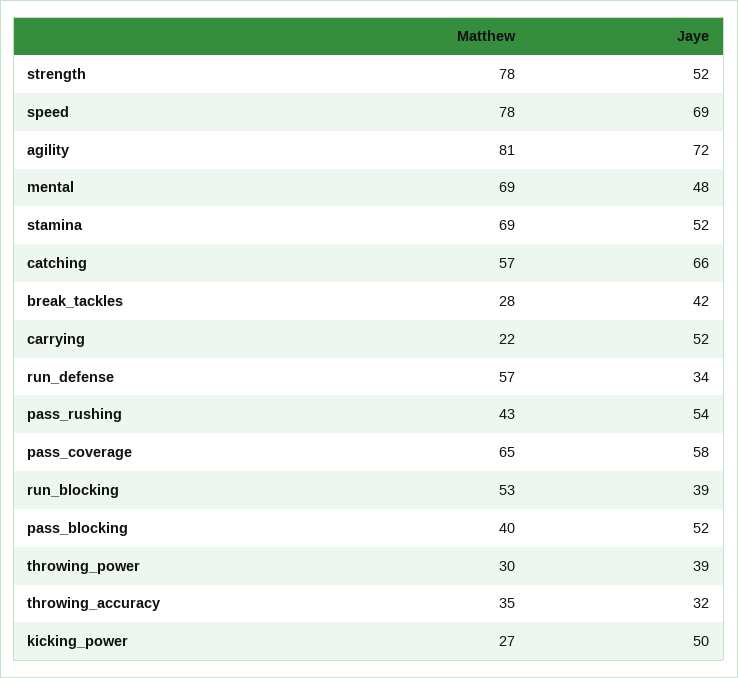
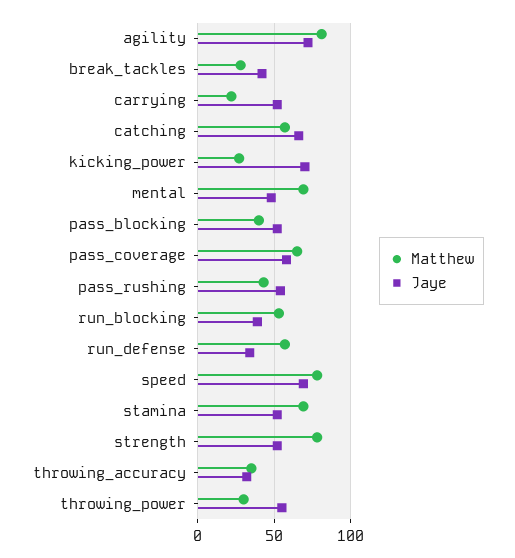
Jaye, throwing_power: 39 -> 55
Jaye, kicking_power: 50 -> 70

